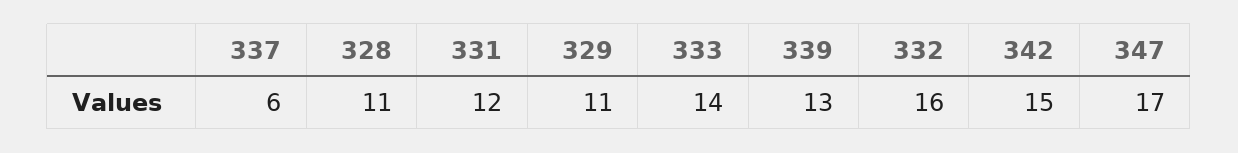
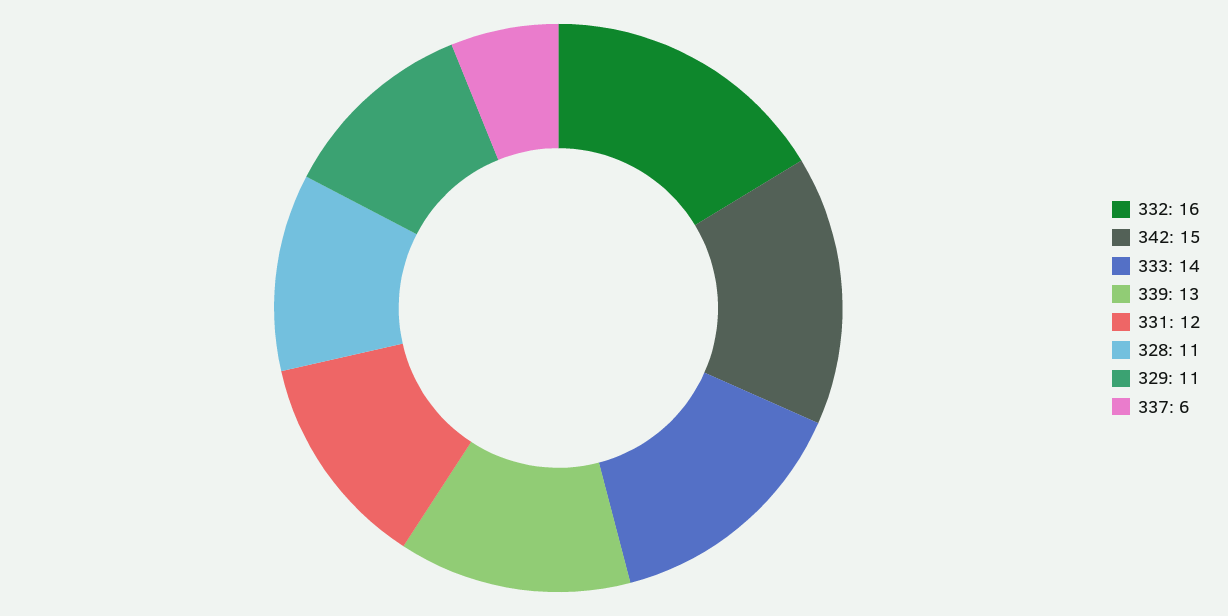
347: 17 -> none

